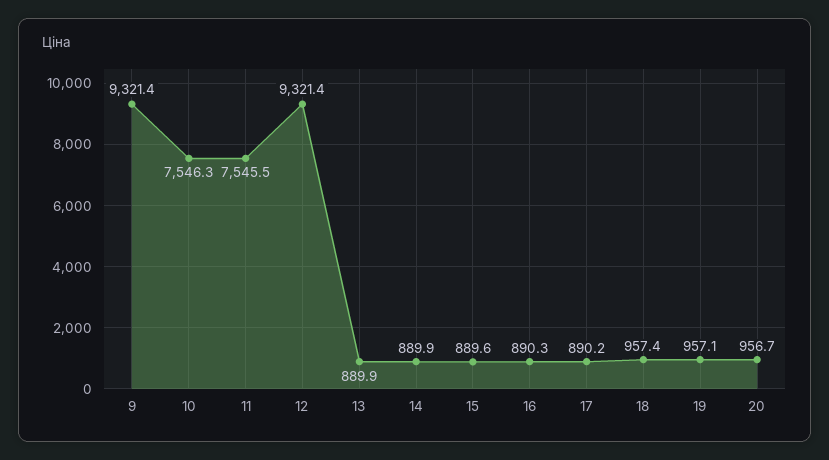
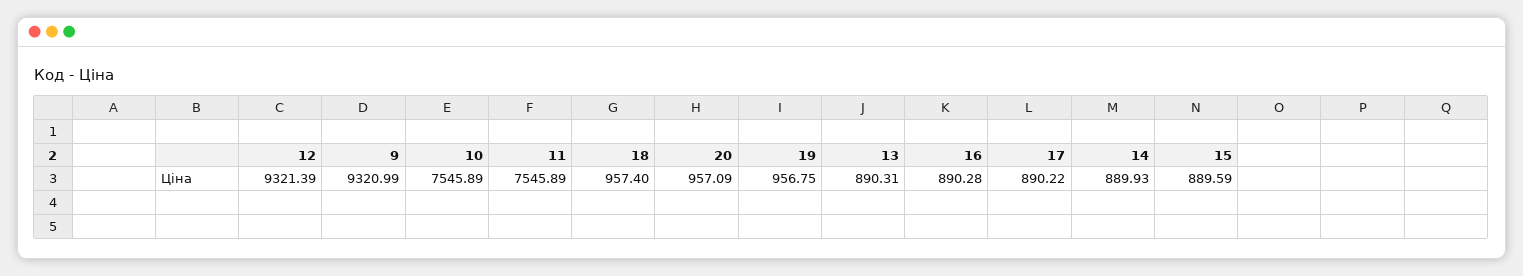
9: 9321.4 -> 9320.99
10: 7546.3 -> 7545.89
11: 7545.5 -> 7545.89
13: 889.9 -> 890.31
19: 957.1 -> 956.75
20: 956.7 -> 957.09

